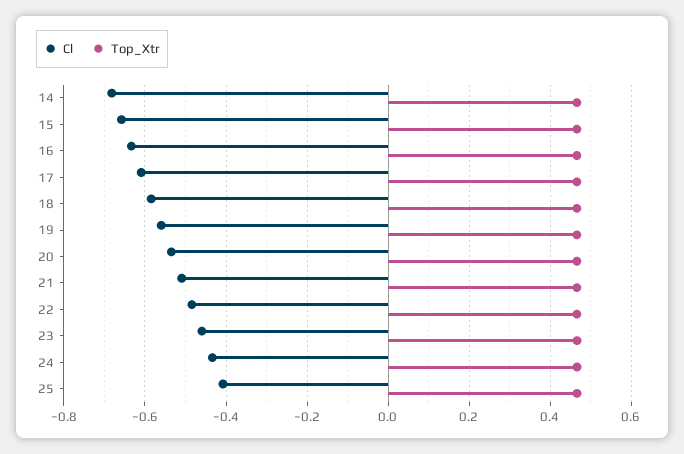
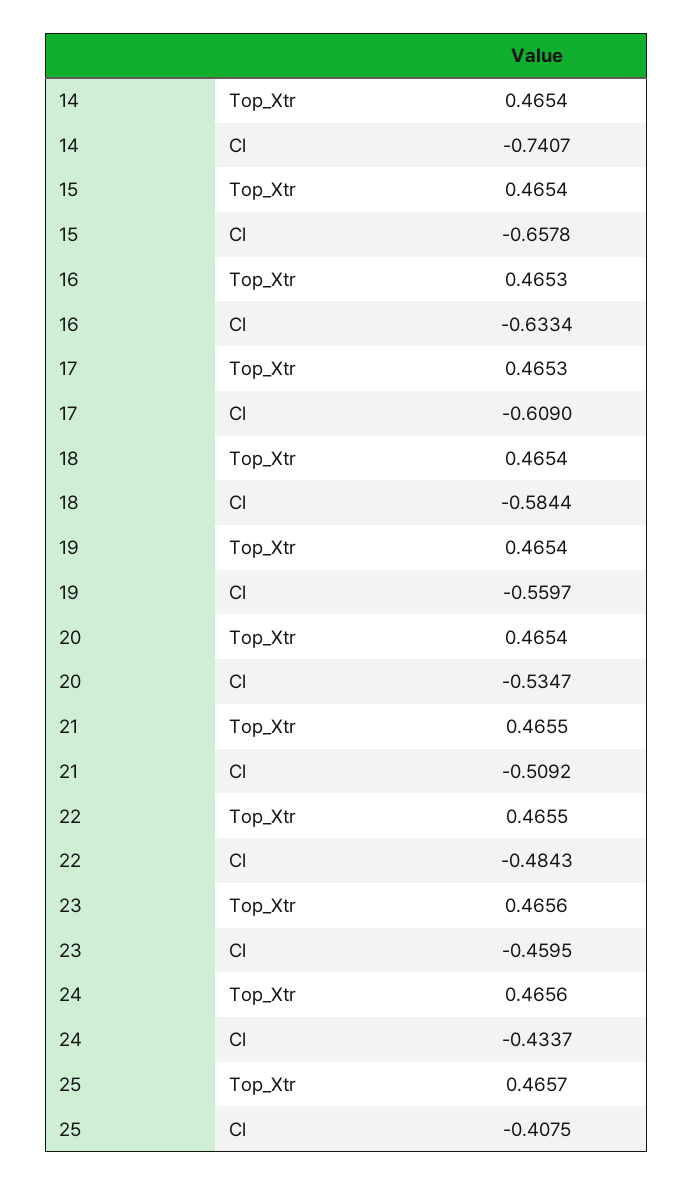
Cl, 14: -0.68 -> -0.7407

